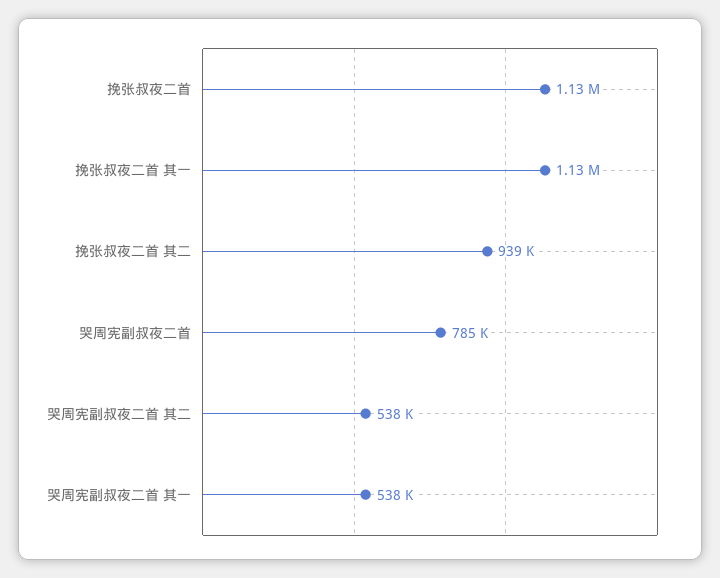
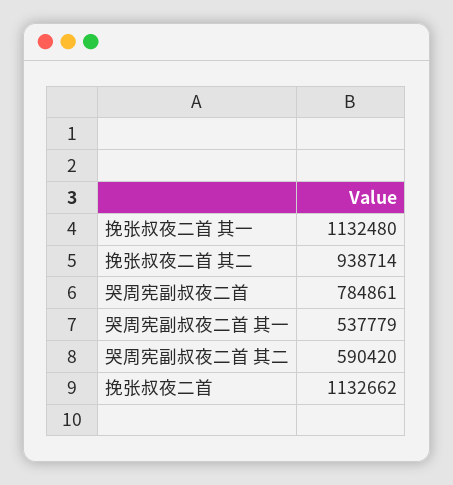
哭周宪副叔夜二首 其二: 538000 -> 590420

